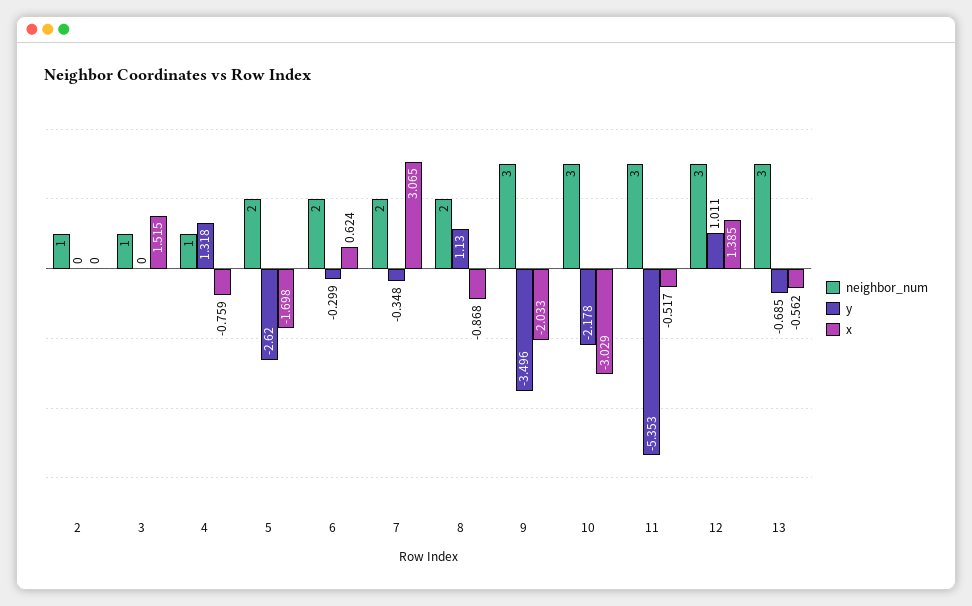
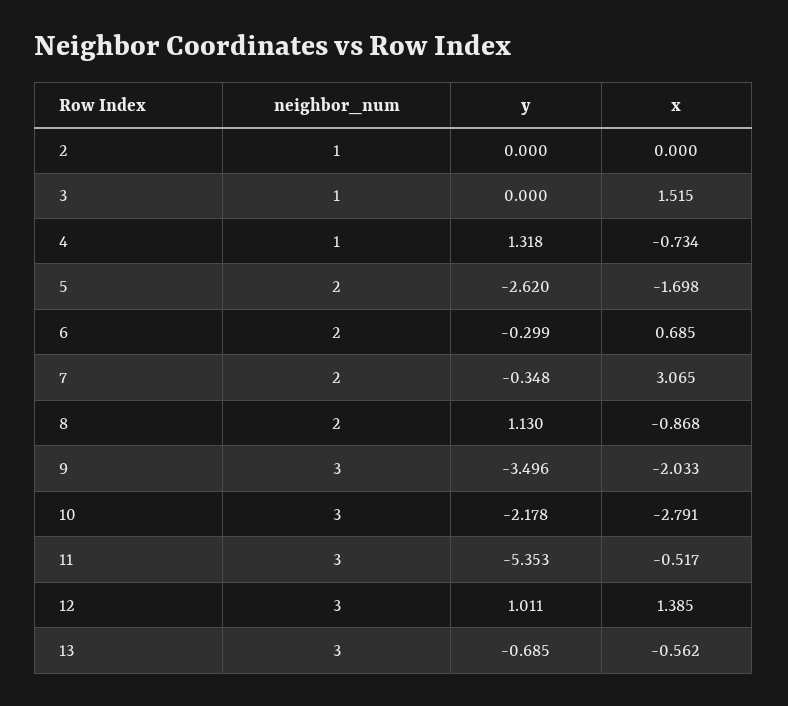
x, 4: -0.759 -> -0.734
x, 6: 0.624 -> 0.685
x, 10: -3.029 -> -2.791

